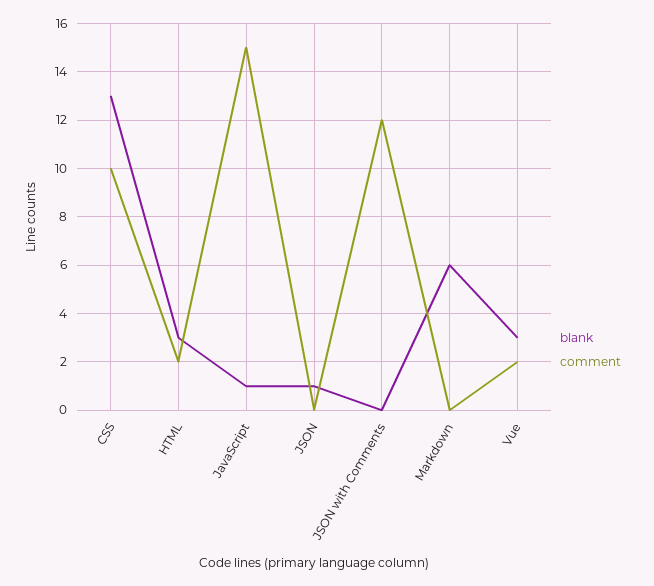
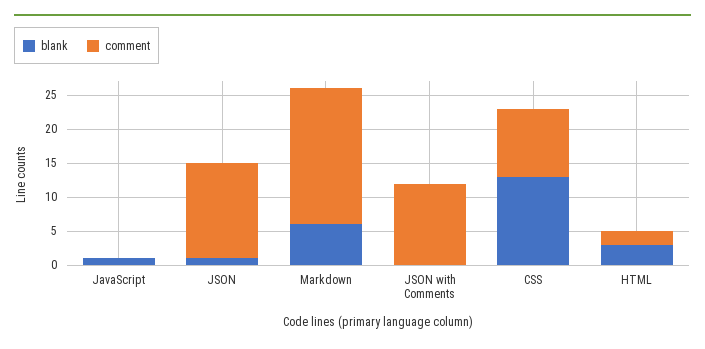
comment, JavaScript: 15 -> 0
comment, JSON: 0 -> 15
comment, Markdown: 0 -> 20
blank, Vue: 3 -> none
comment, Vue: 2 -> none

